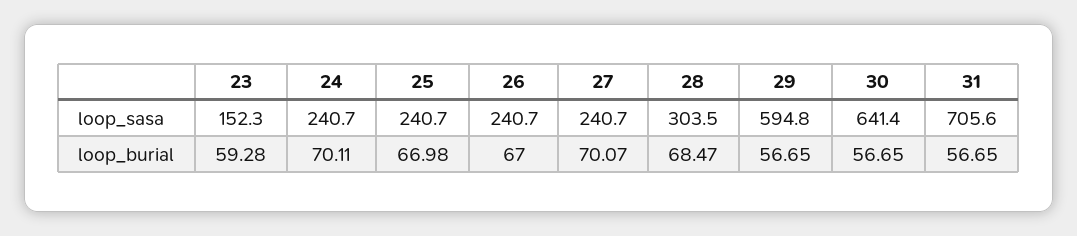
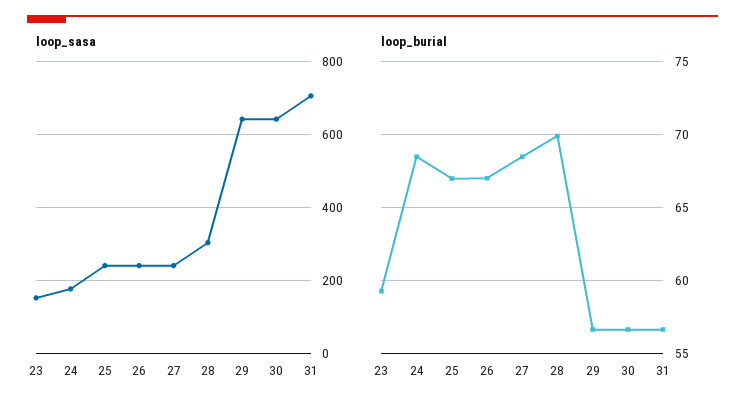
loop_sasa, 24: 240.7 -> 180
loop_sasa, 29: 594.8 -> 640
loop_burial, 24: 70.11 -> 68.5
loop_burial, 27: 70.07 -> 68.5
loop_burial, 28: 68.47 -> 70

